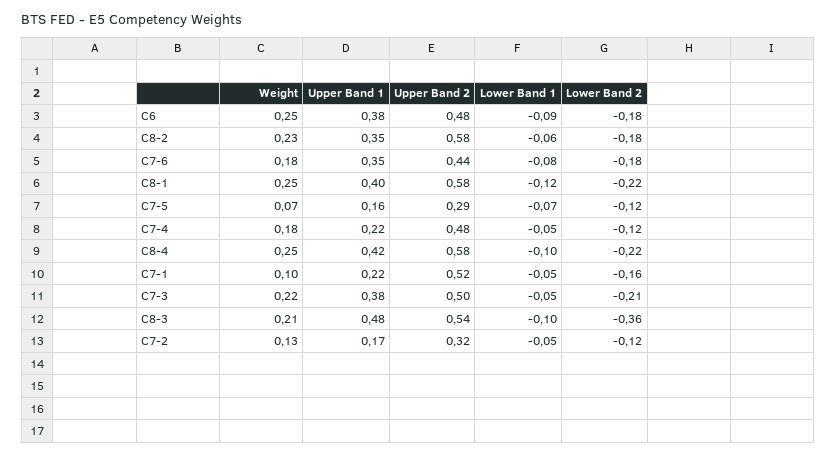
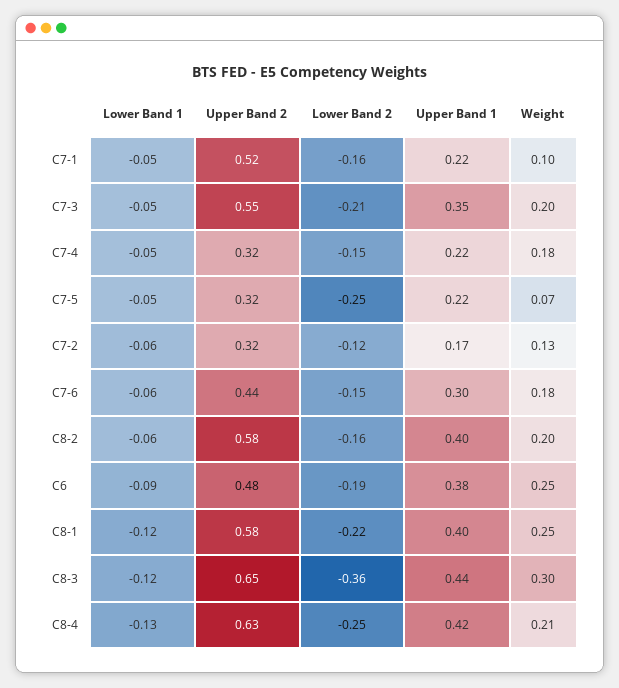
Lower Band 2, C6: -0.18 -> -0.19
Weight, C8-2: 0.23 -> 0.2
Upper Band 1, C8-2: 0.35 -> 0.4
Lower Band 2, C8-2: -0.18 -> -0.16
Upper Band 1, C7-6: 0.35 -> 0.3
Lower Band 1, C7-6: -0.08 -> -0.06
Lower Band 2, C7-6: -0.18 -> -0.15
Upper Band 1, C7-5: 0.16 -> 0.22
Upper Band 2, C7-5: 0.29 -> 0.32
Lower Band 1, C7-5: -0.07 -> -0.05
Lower Band 2, C7-5: -0.12 -> -0.25
Upper Band 2, C7-4: 0.48 -> 0.32
Lower Band 2, C7-4: -0.12 -> -0.15
Weight, C8-4: 0.25 -> 0.21
Upper Band 2, C8-4: 0.58 -> 0.63
Lower Band 1, C8-4: -0.1 -> -0.13
Lower Band 2, C8-4: -0.22 -> -0.25
Weight, C7-3: 0.22 -> 0.2
Upper Band 1, C7-3: 0.38 -> 0.35
Upper Band 2, C7-3: 0.5 -> 0.55
Weight, C8-3: 0.21 -> 0.3
Upper Band 1, C8-3: 0.48 -> 0.44
Upper Band 2, C8-3: 0.54 -> 0.65
Lower Band 1, C8-3: -0.1 -> -0.12
Lower Band 1, C7-2: -0.05 -> -0.06

